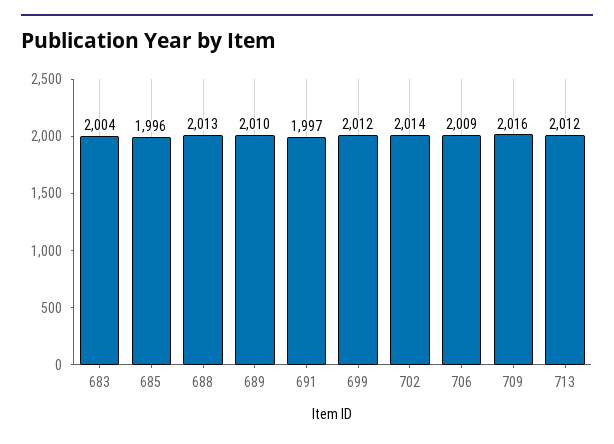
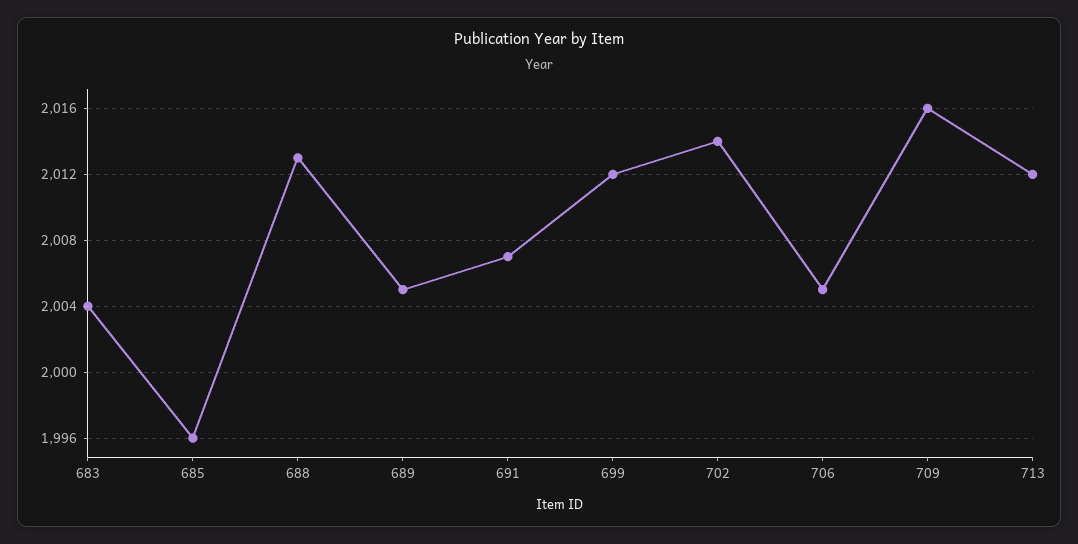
689: 2010 -> 2005
691: 1997 -> 2007
706: 2009 -> 2005

